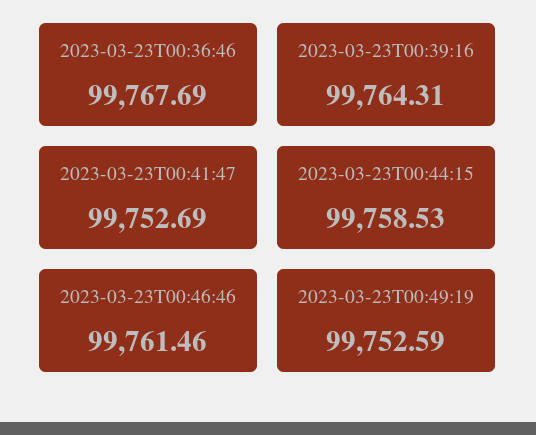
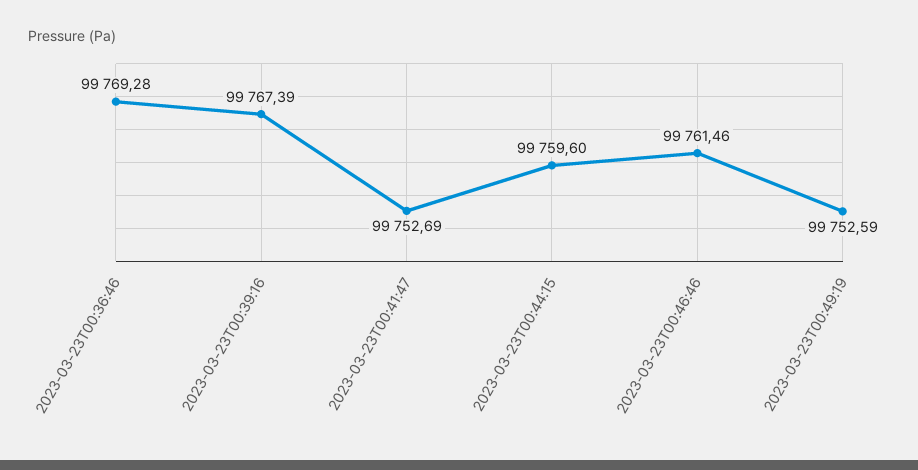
2023-03-23T00:36:46: 99767.69 -> 99769.28
2023-03-23T00:39:16: 99764.31 -> 99767.39
2023-03-23T00:44:15: 99758.53 -> 99759.6

